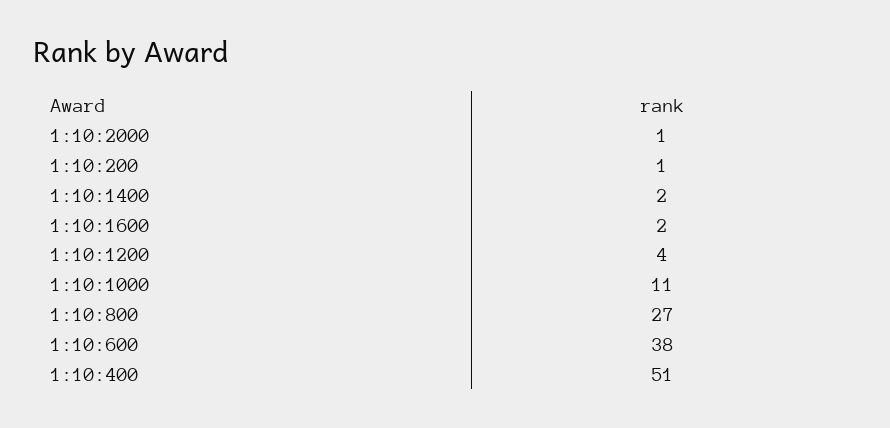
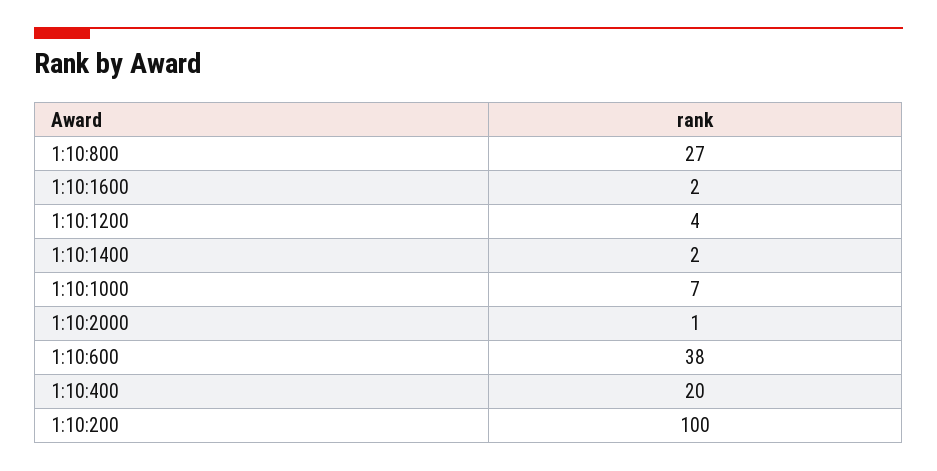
1:10:200: 1 -> 100
1:10:1000: 11 -> 7
1:10:400: 51 -> 20

